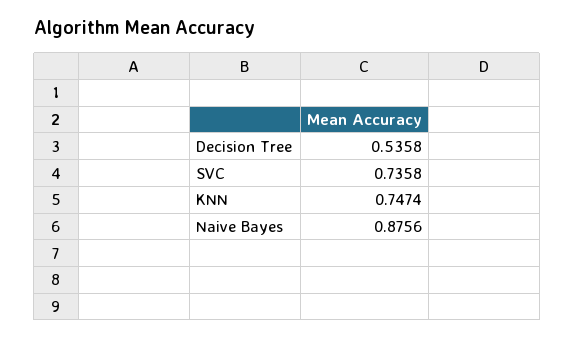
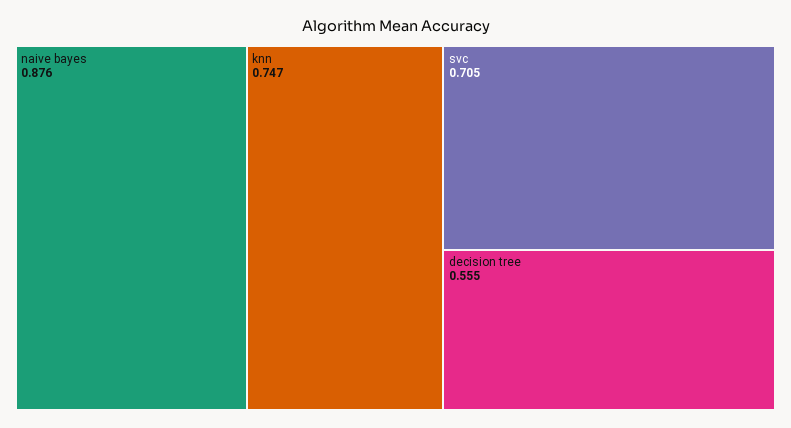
Decision Tree: 0.5358 -> 0.555
SVC: 0.7358 -> 0.705

